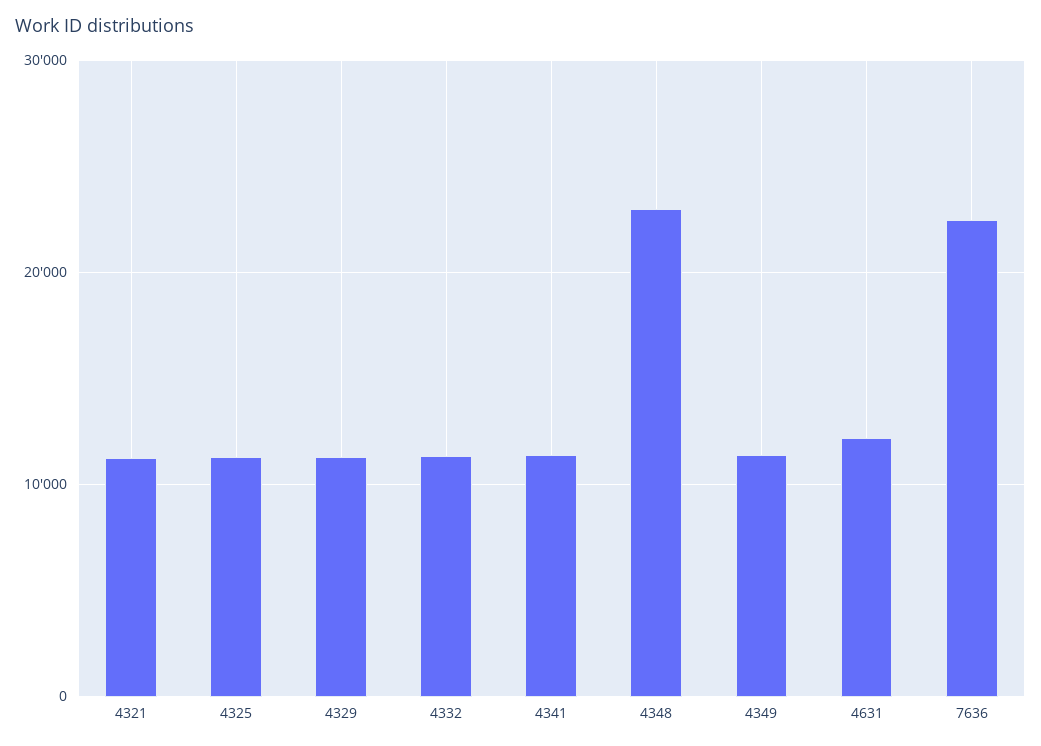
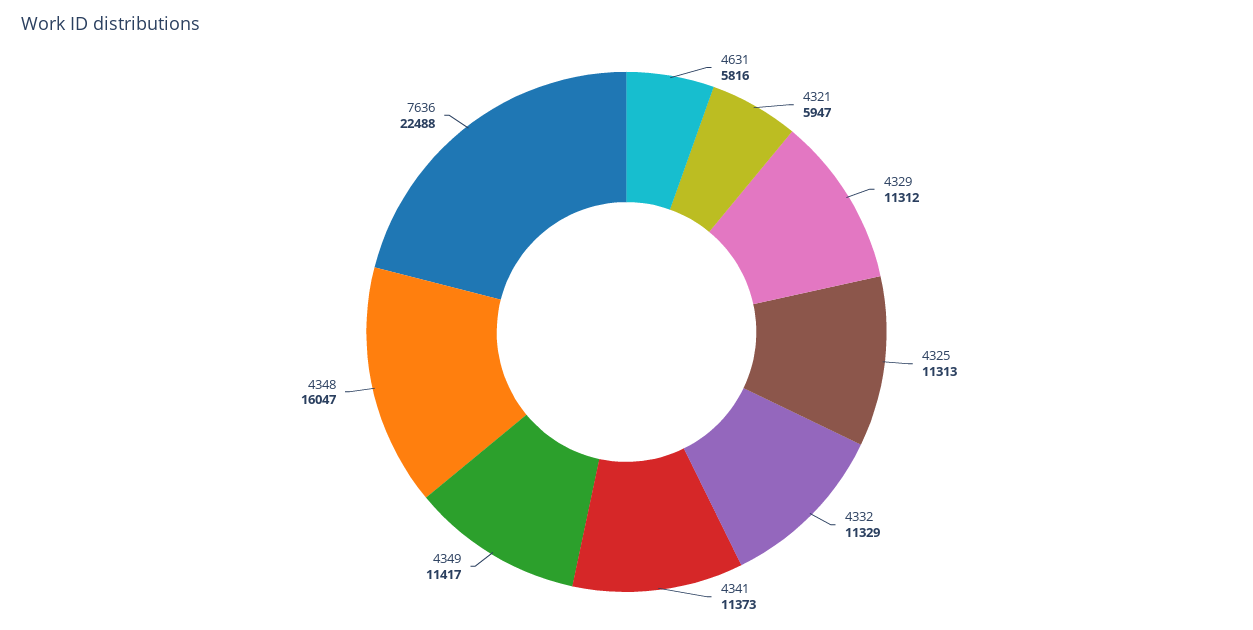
4321: 11000 -> 5947
4348: 23000 -> 16047
4631: 12000 -> 5816

